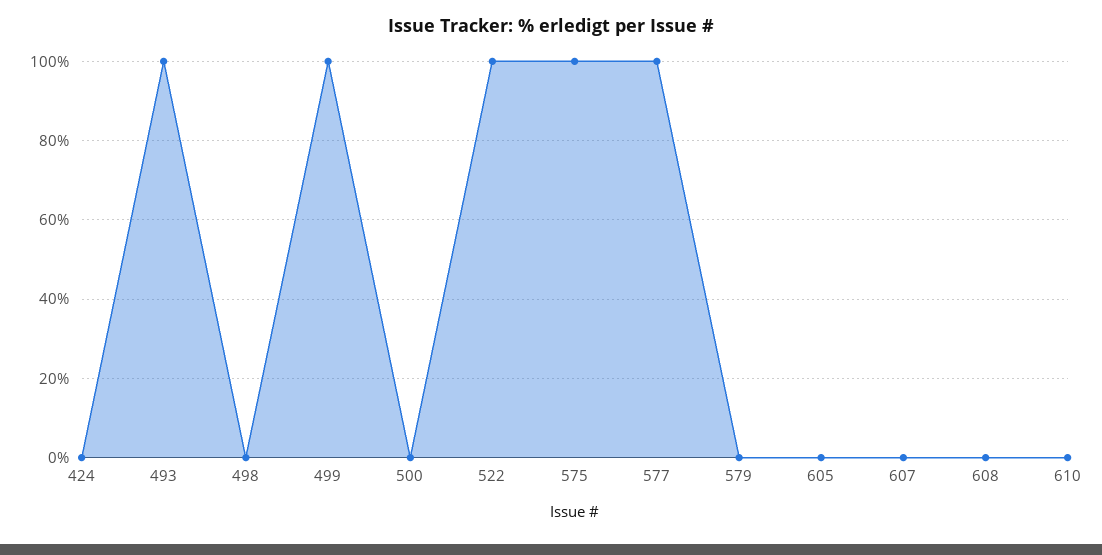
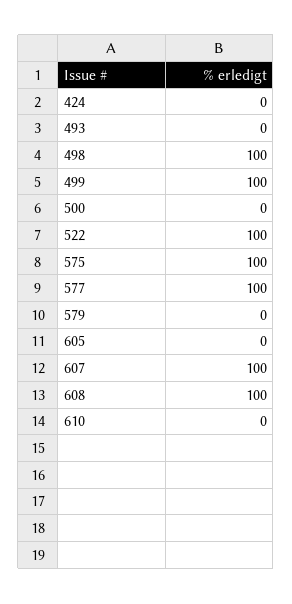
493: 100 -> 0
498: 0 -> 100
607: 0 -> 100
608: 0 -> 100

